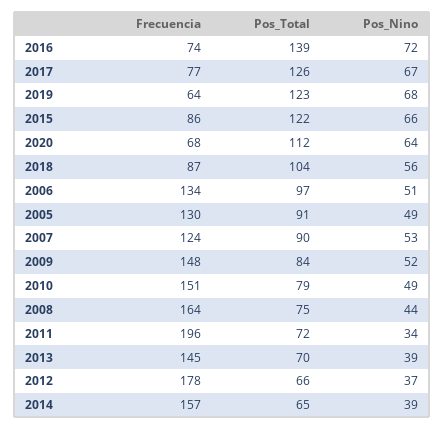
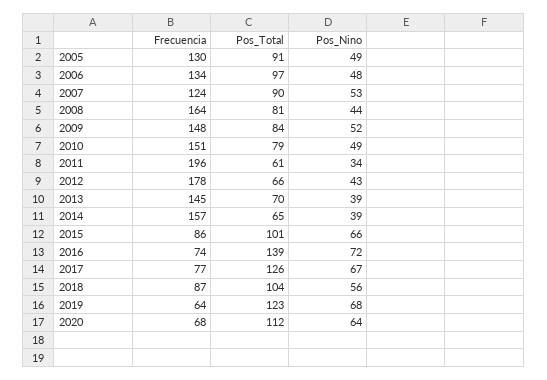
Pos_Total, 2015: 122 -> 101
Pos_Nino, 2006: 51 -> 48
Pos_Total, 2008: 75 -> 81
Pos_Total, 2011: 72 -> 61
Pos_Nino, 2012: 37 -> 43

